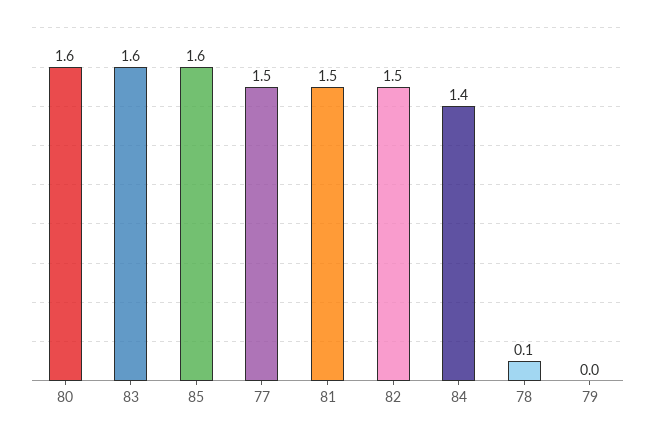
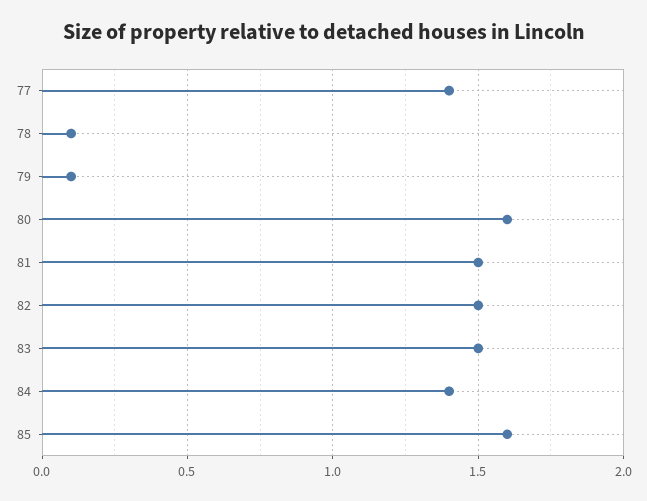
83: 1.6 -> 1.5
77: 1.5 -> 1.4
79: 0 -> 0.1

